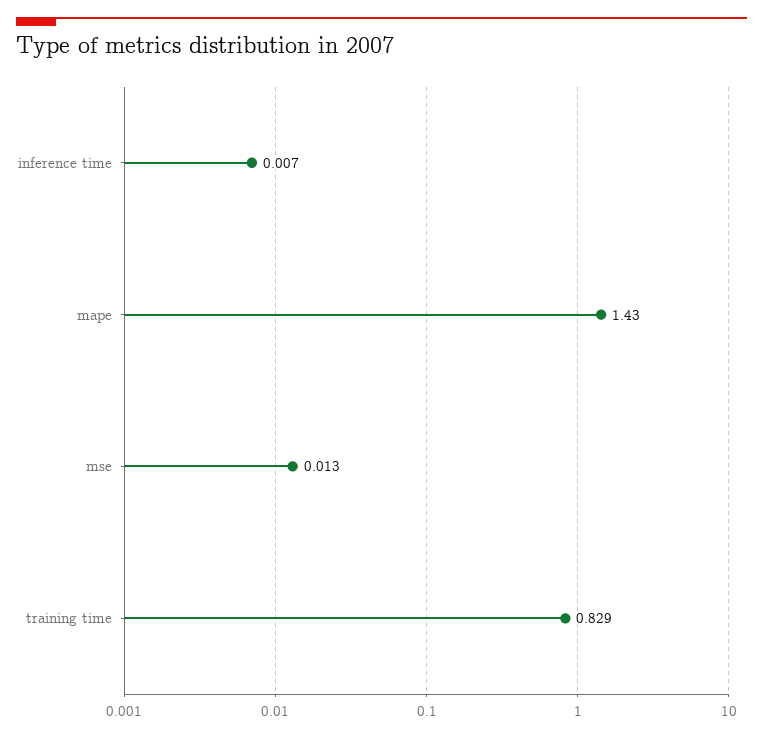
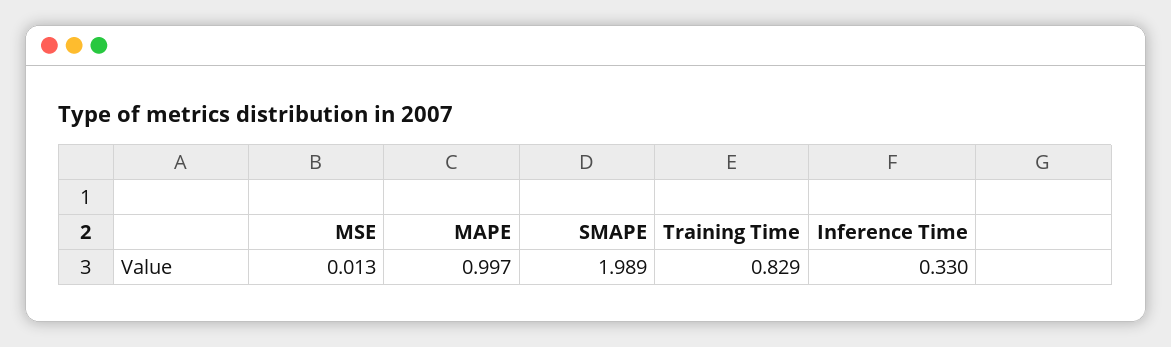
inference time: 0.007 -> 0.33
mape: 1.43 -> 0.997
SMAPE: none -> 1.989

